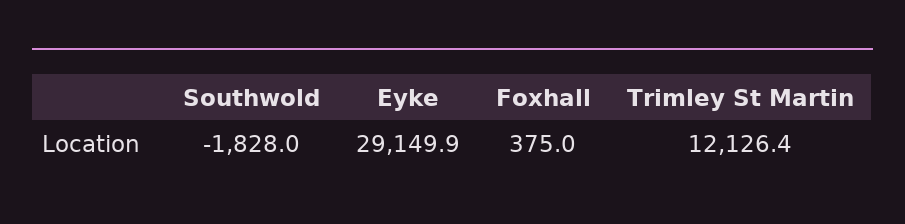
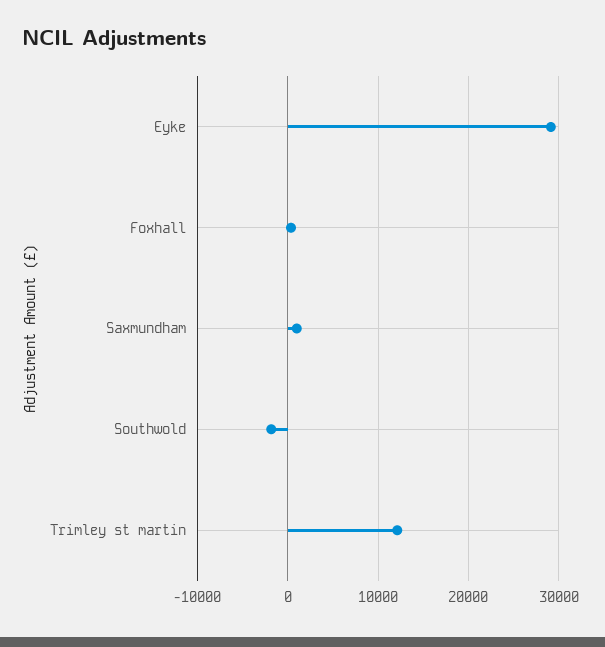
Saxmundham: none -> 1000

